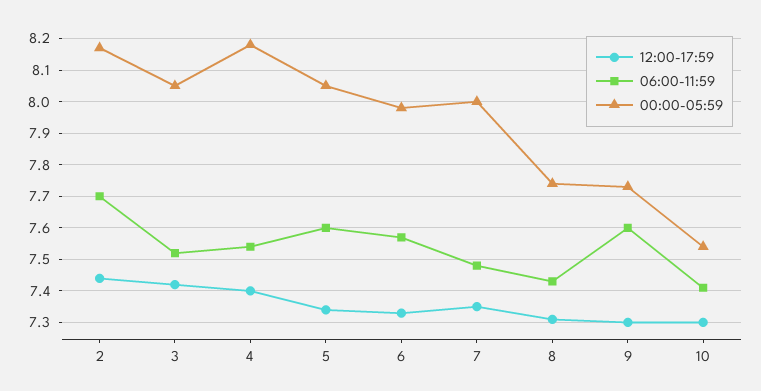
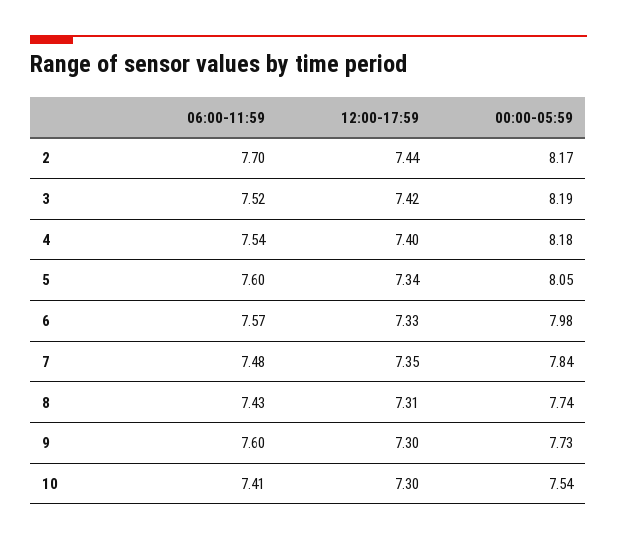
00:00-05:59, 3: 8.05 -> 8.19
00:00-05:59, 7: 8 -> 7.84

